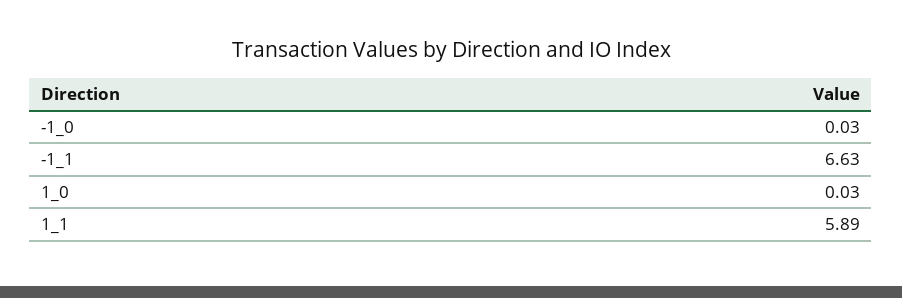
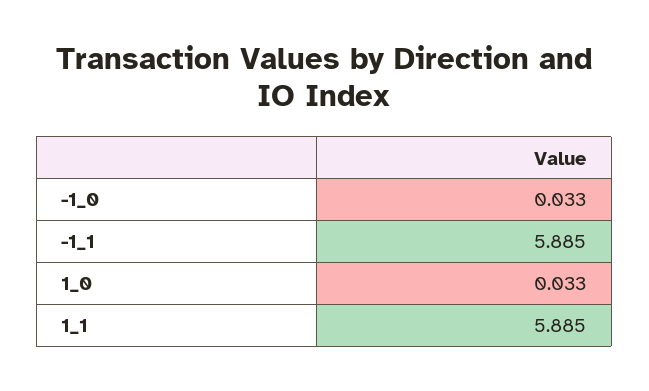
-1_1: 6.63 -> 5.885

